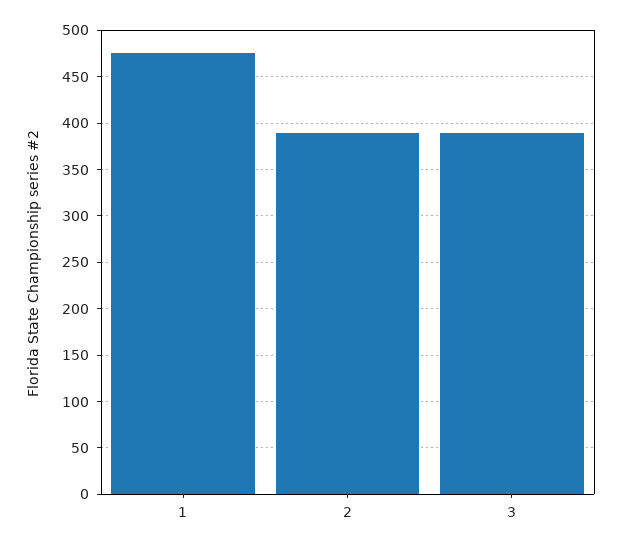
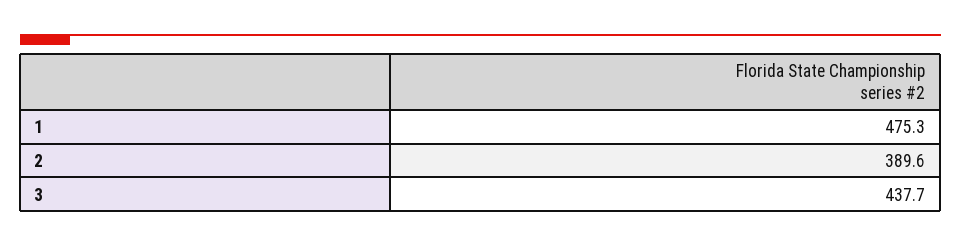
3: 390 -> 437.7

